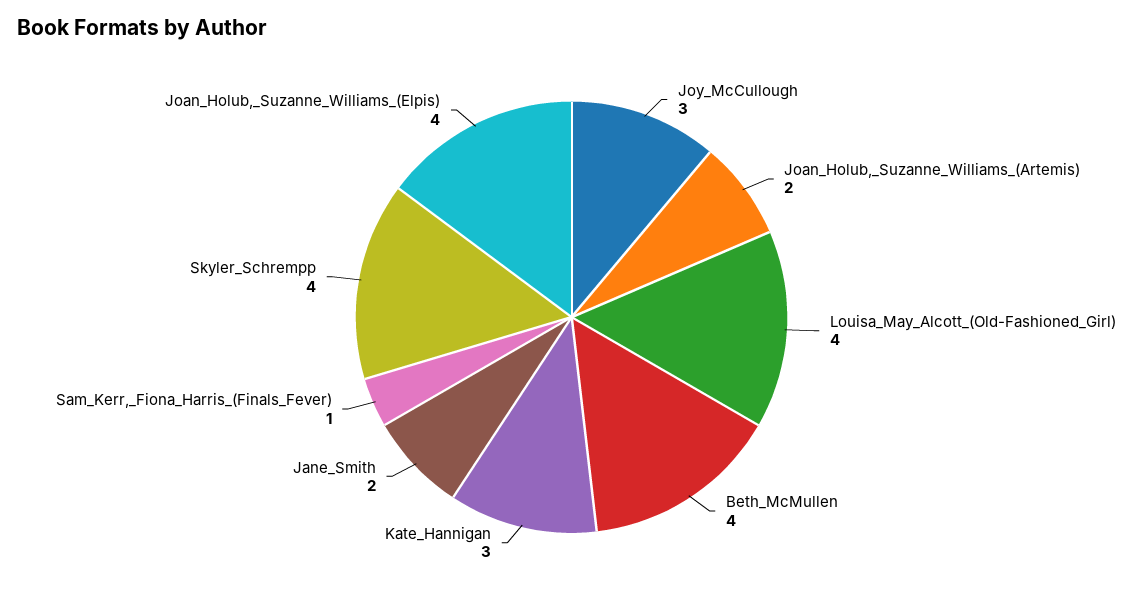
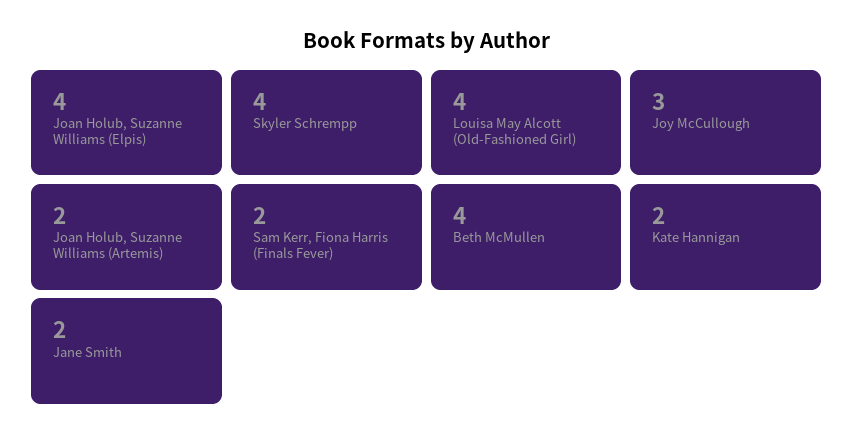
Kate_Hannigan: 3 -> 2
Sam_Kerr,_Fiona_Harris_(Finals_Fever): 1 -> 2

